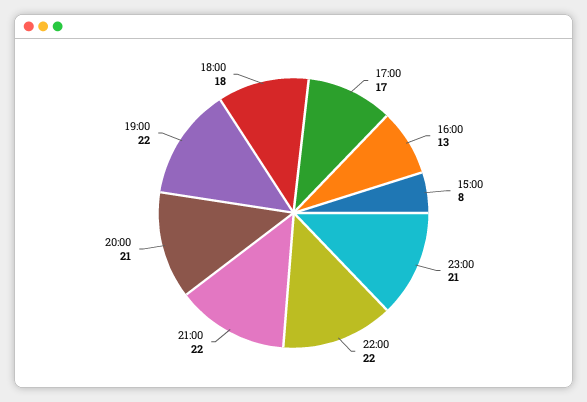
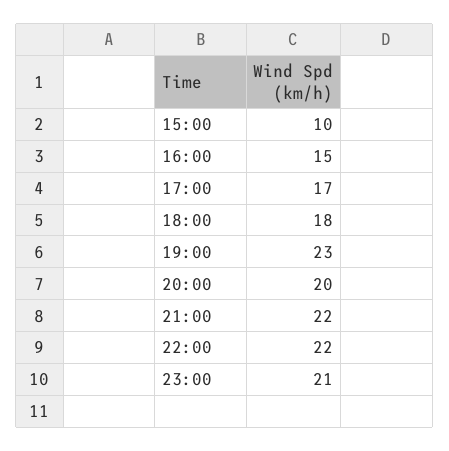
16:00: 13 -> 15
15:00: 8 -> 10
20:00: 21 -> 20
19:00: 22 -> 23

